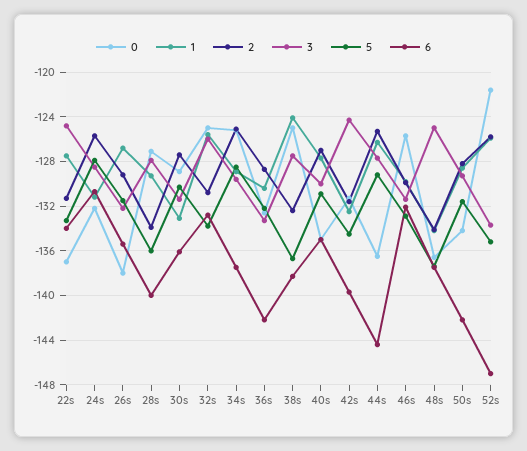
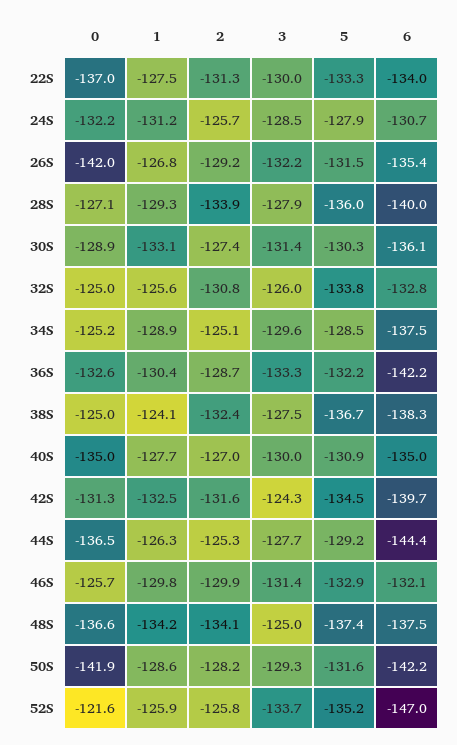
3, 22s: -125 -> -130
0, 26s: -138 -> -142
0, 50s: -134 -> -141.9

